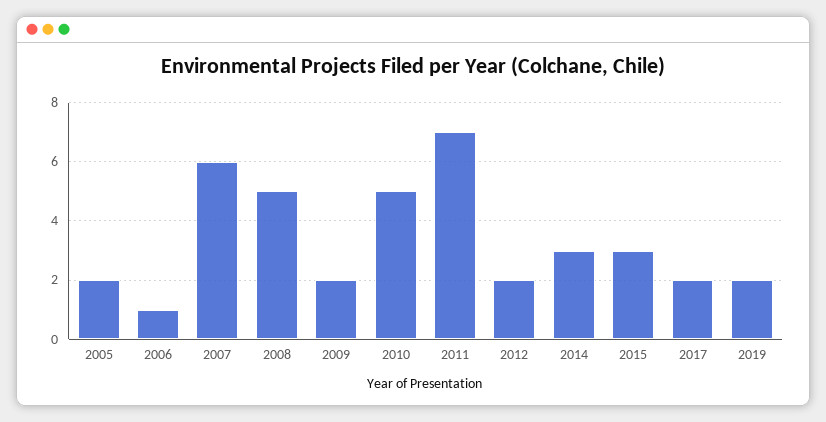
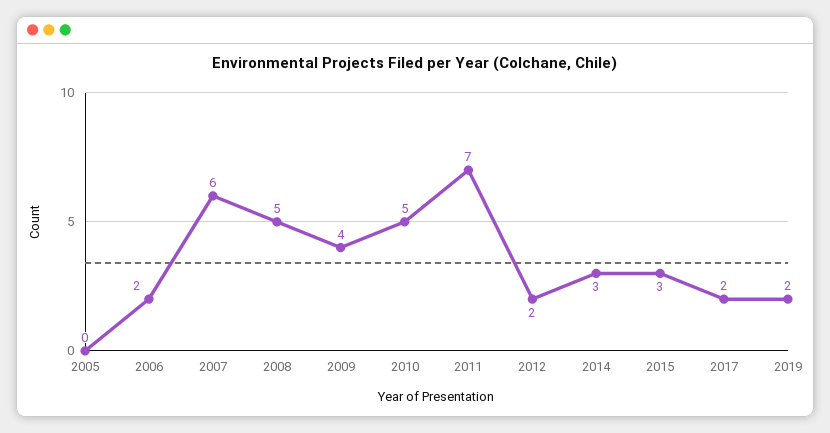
2005: 2 -> 0
2006: 1 -> 2
2009: 2 -> 4

